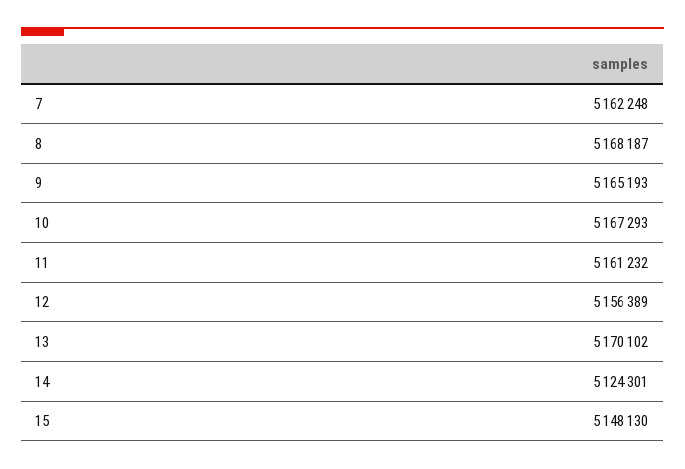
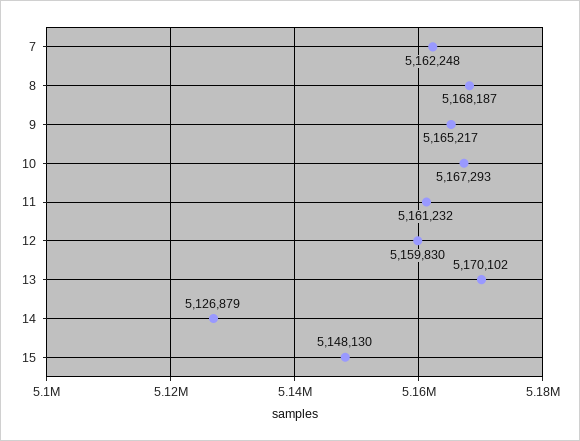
9: 5165193 -> 5165217
12: 5156389 -> 5159830
14: 5124301 -> 5126879

